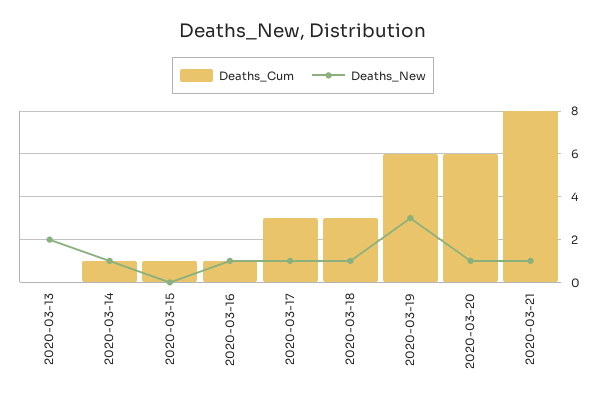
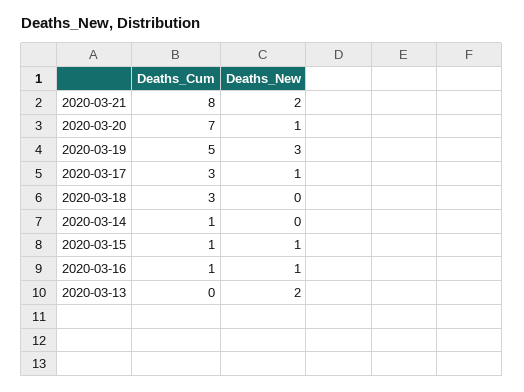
Deaths_New, 2020-03-14: 1 -> 0
Deaths_New, 2020-03-15: 0 -> 1
Deaths_New, 2020-03-18: 1 -> 0
Deaths_Cum, 2020-03-19: 6 -> 5
Deaths_Cum, 2020-03-20: 6 -> 7
Deaths_New, 2020-03-21: 1 -> 2

